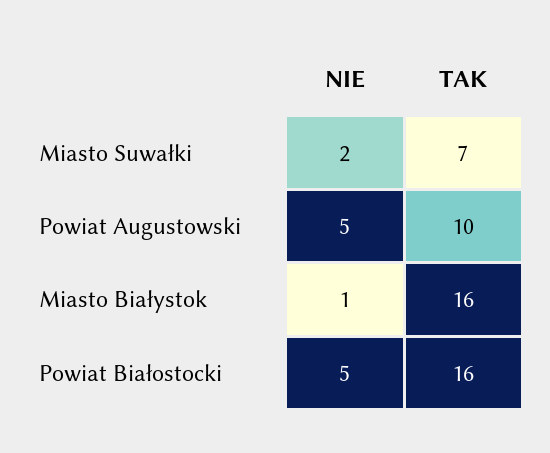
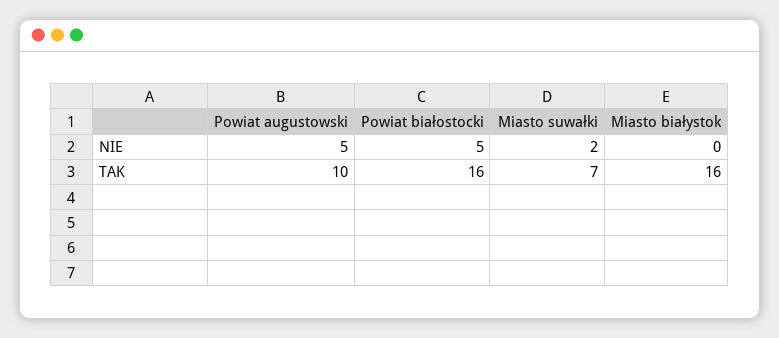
NIE, Miasto Białystok: 1 -> 0

